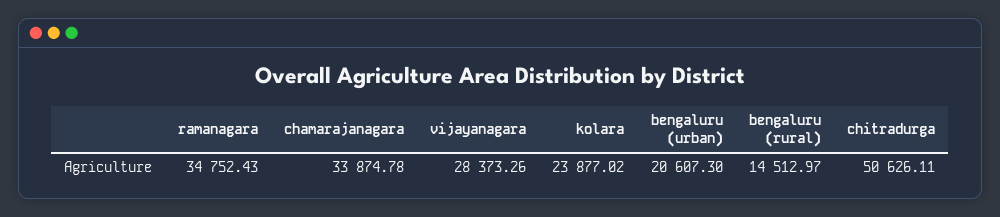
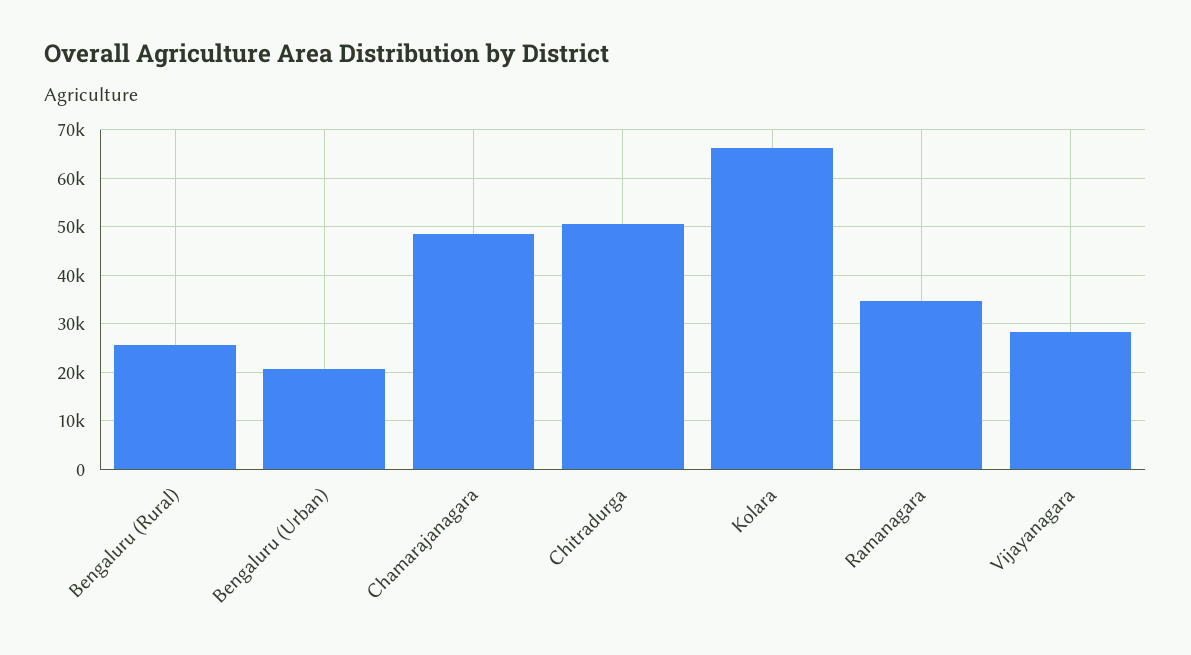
chamarajanagara: 33874.78 -> 48000
kolara: 23877.02 -> 66000
bengaluru (rural): 14512.97 -> 26000

